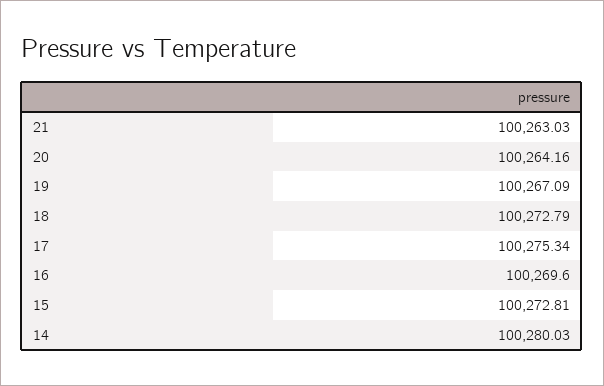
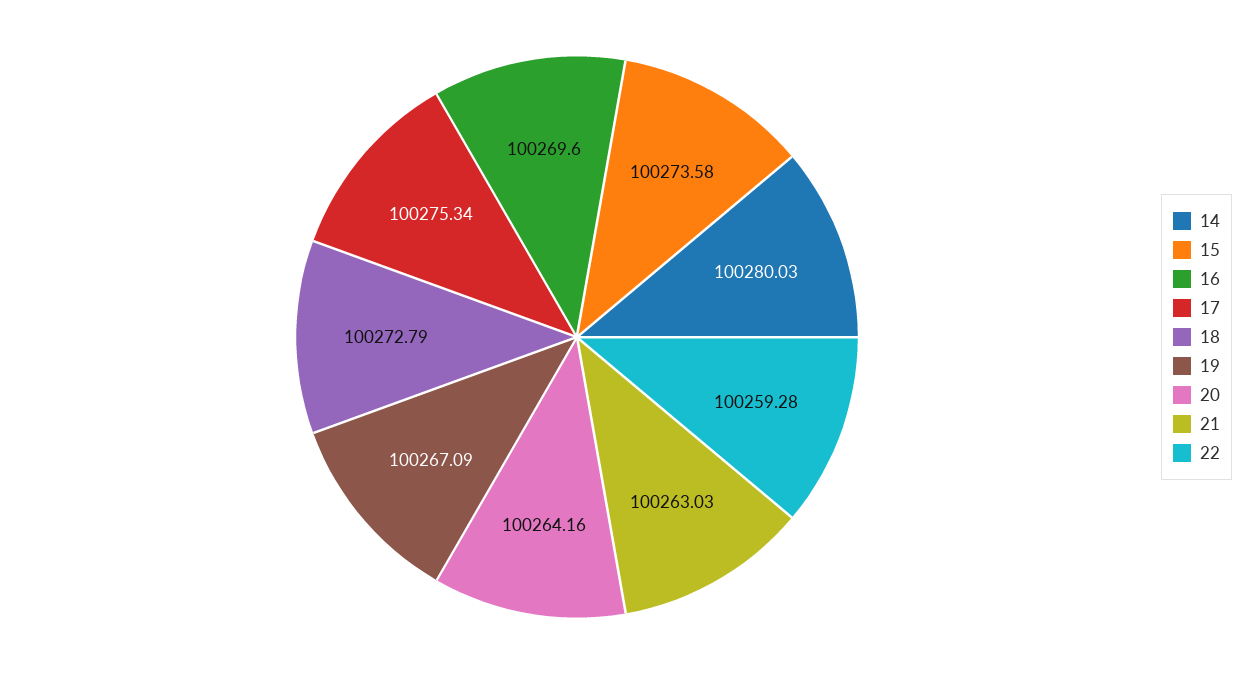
15: 100272.81 -> 100273.58
22: none -> 100259.28

